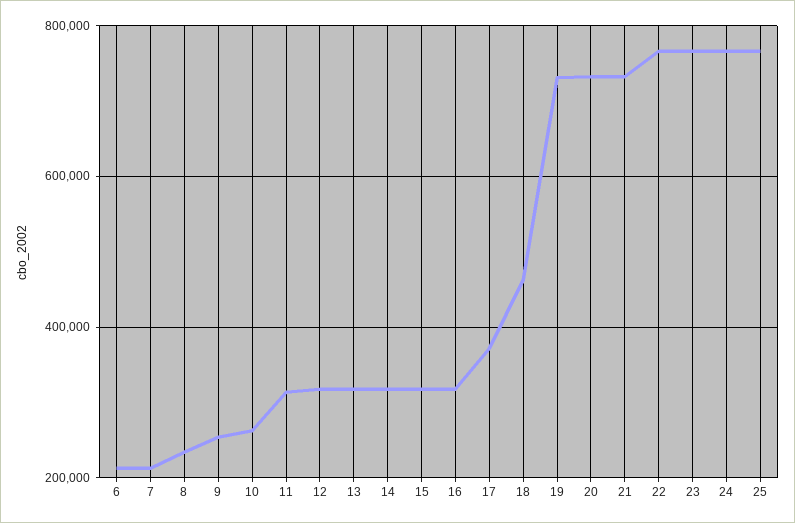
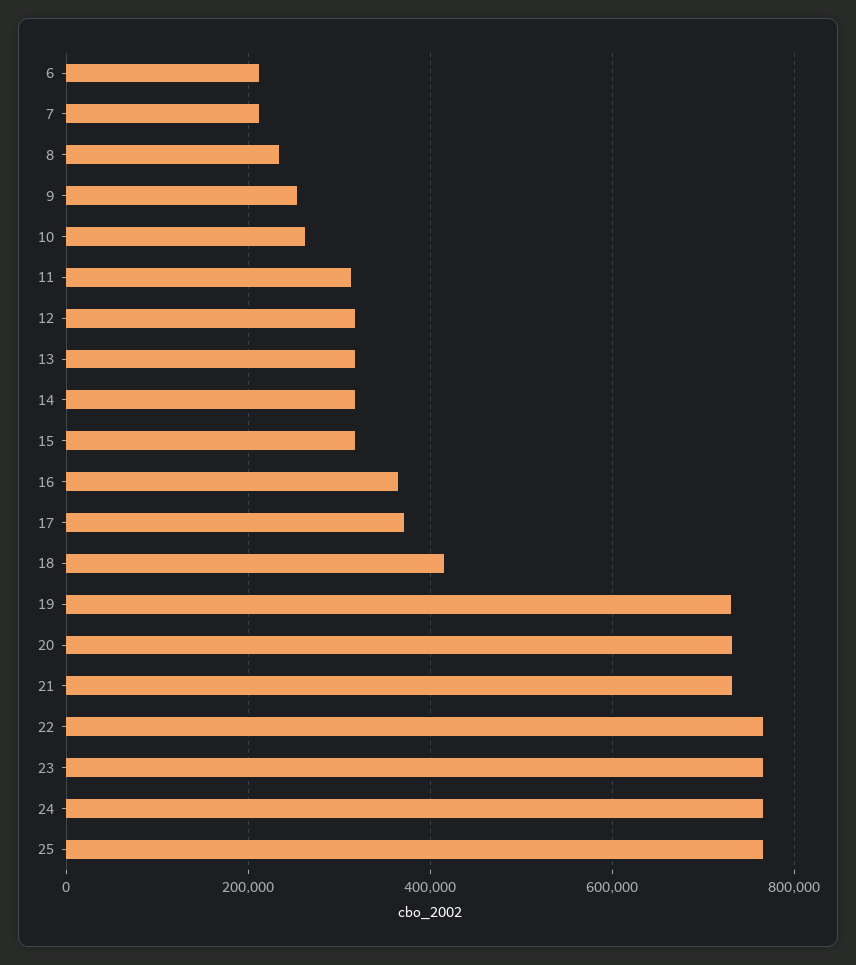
16: 320000 -> 360000
18: 460000 -> 420000

